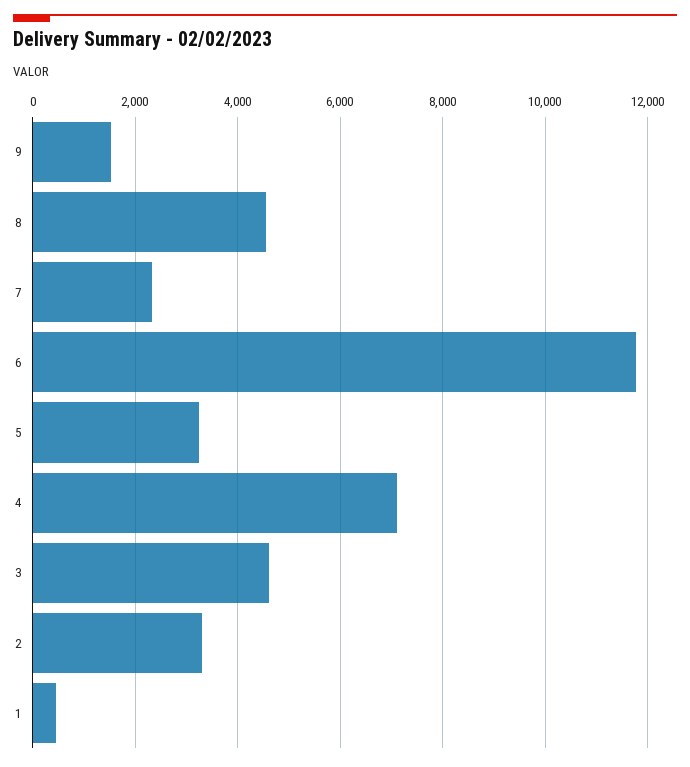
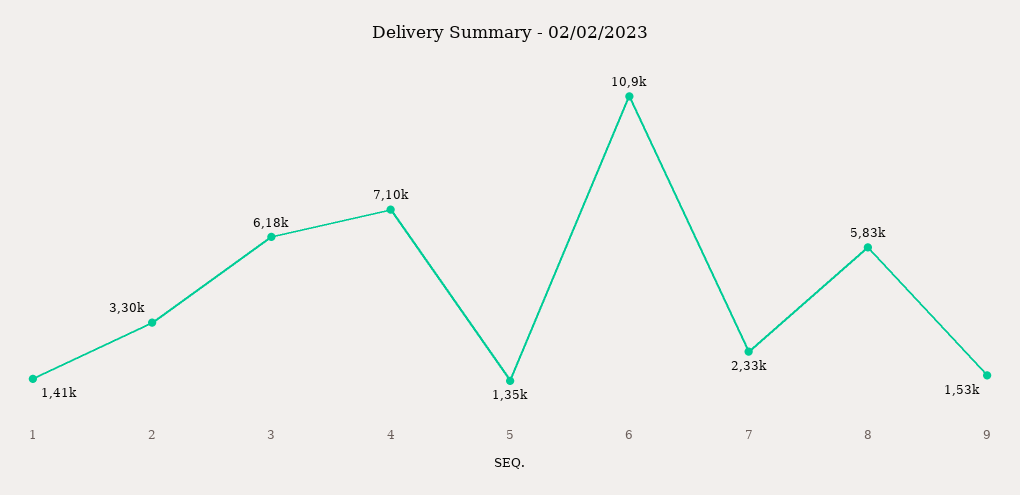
8: 4600 -> 5830
6: 11800 -> 10900
5: 3200 -> 1350
3: 4600 -> 6180
1: 400 -> 1410

